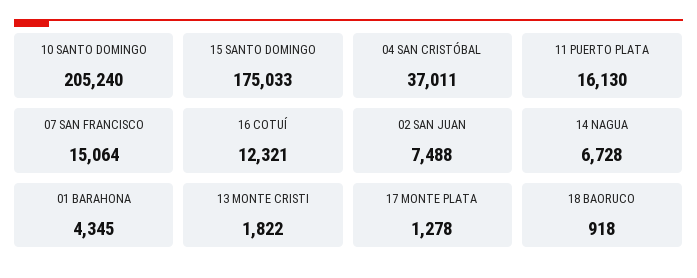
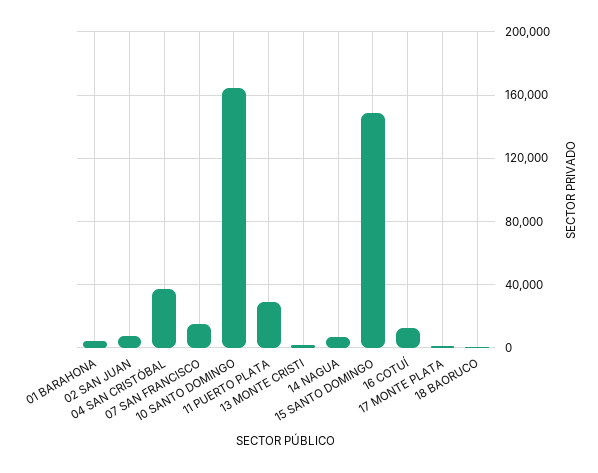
10 SANTO DOMINGO: 205240 -> 165000
15 SANTO DOMINGO: 175033 -> 150000
11 PUERTO PLATA: 16130 -> 30000

